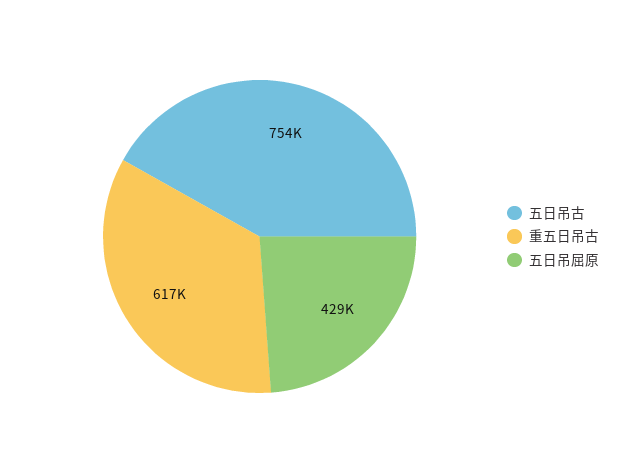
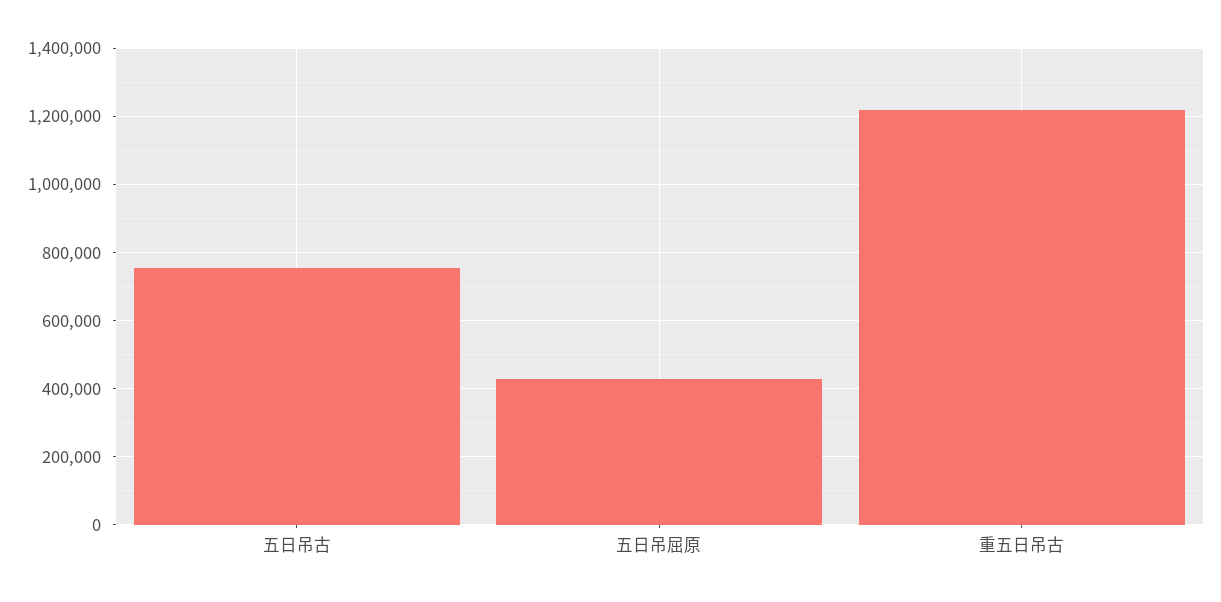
重五日吊古: 617000 -> 1220000

